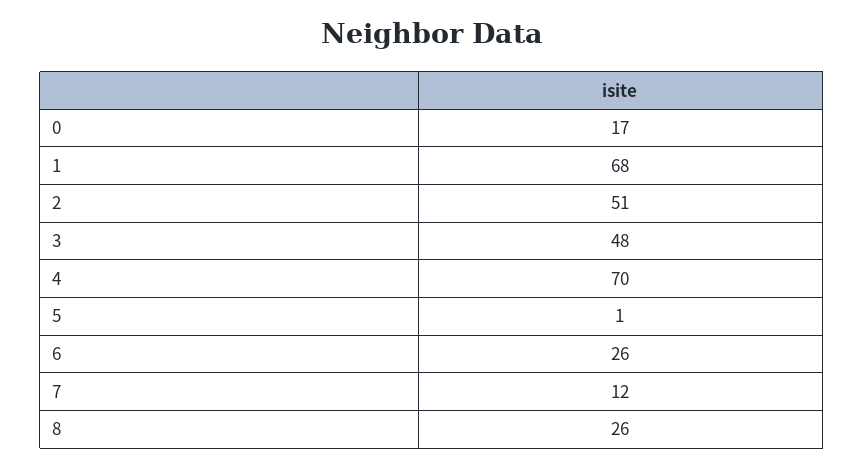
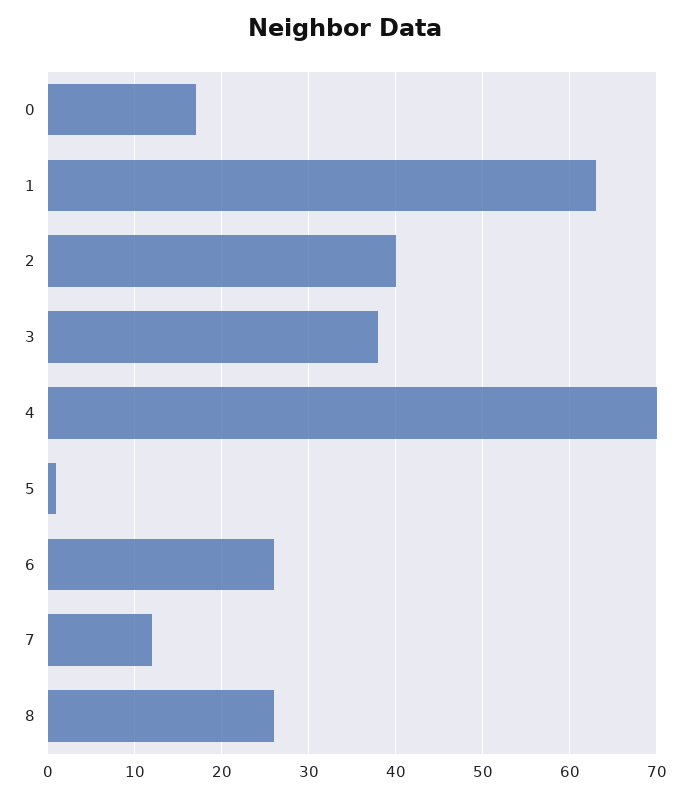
1: 68 -> 63
2: 51 -> 40
3: 48 -> 38

